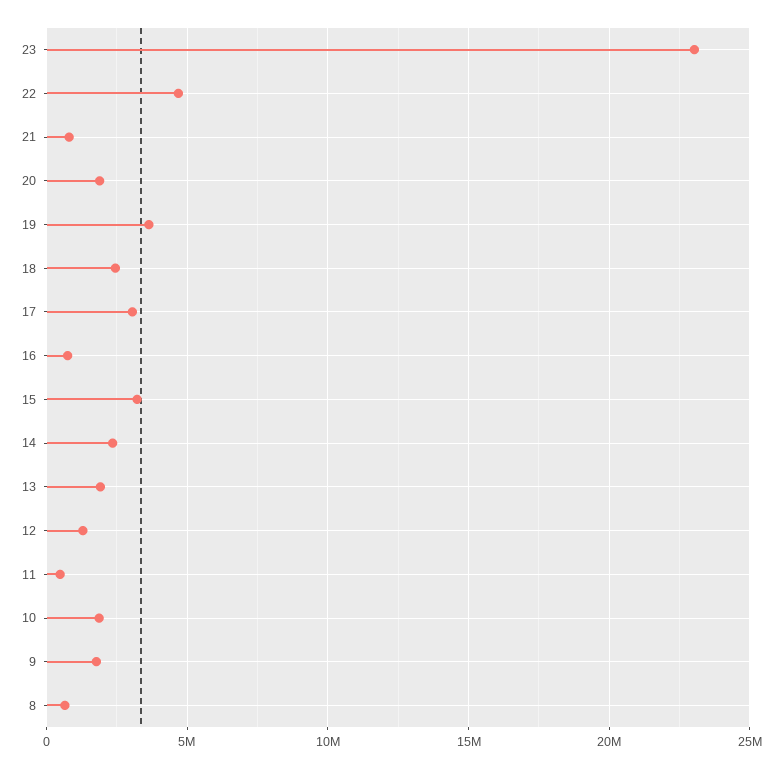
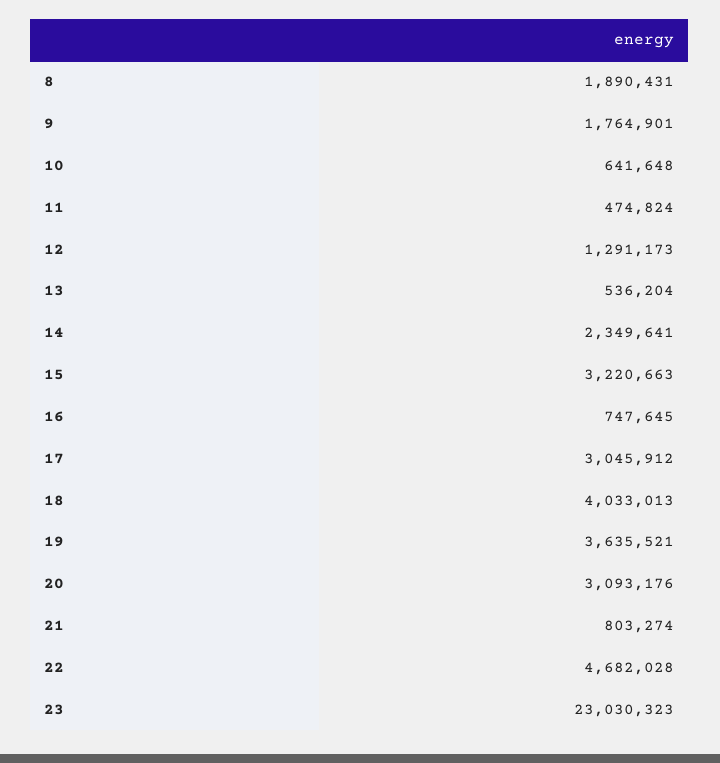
20: 2000000 -> 3093176
18: 2500000 -> 4033013
13: 2000000 -> 536204
10: 2000000 -> 641648
8: 500000 -> 1890431

